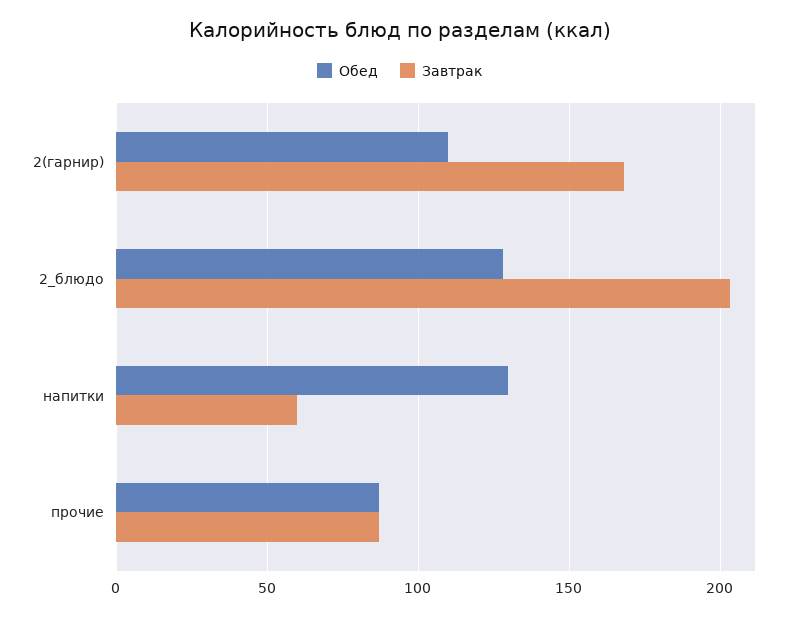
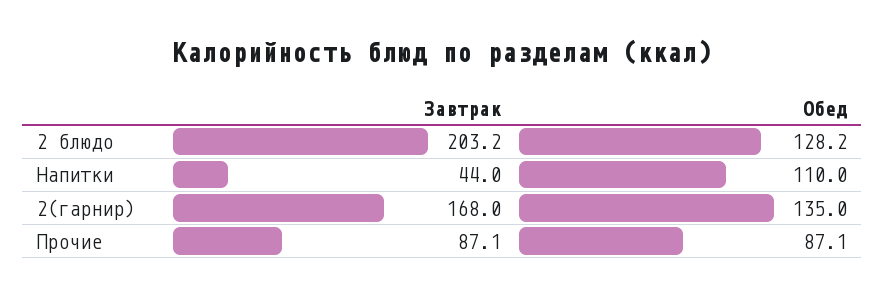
Обед, 2(гарнир): 110 -> 135
Обед, напитки: 130 -> 110
Завтрак, напитки: 60 -> 44

